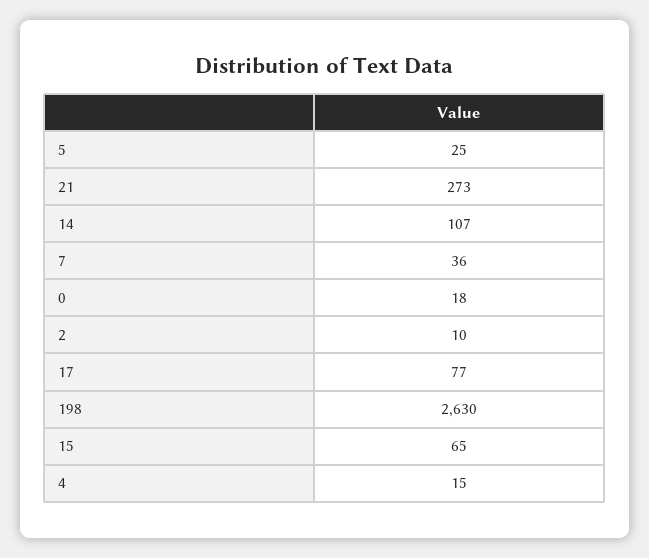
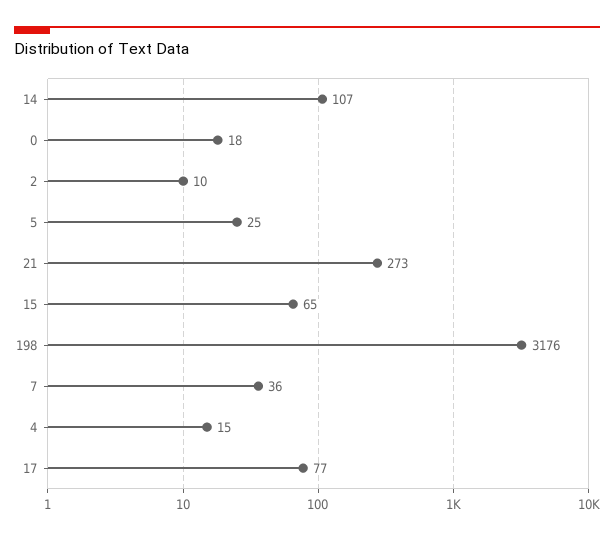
198: 2630 -> 3176

